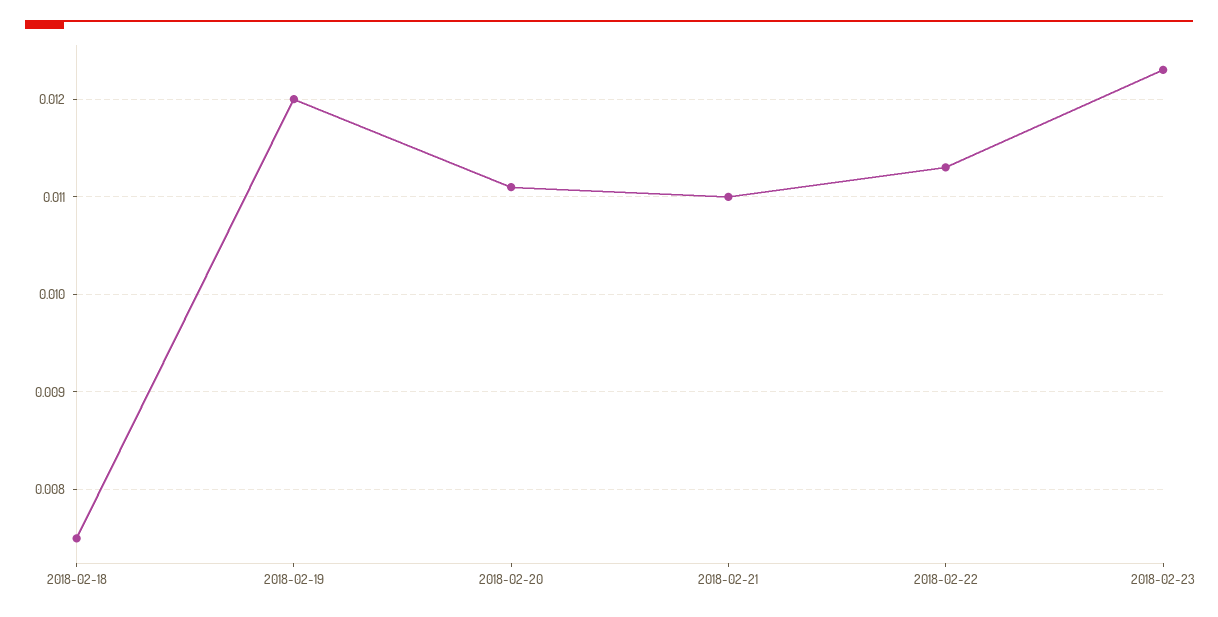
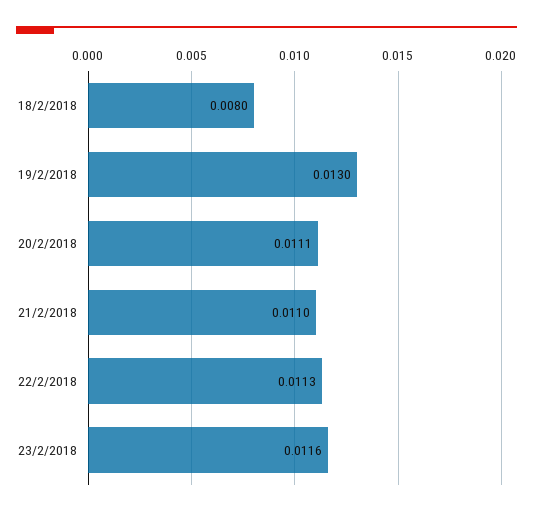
2018-02-18: 0.0075 -> 0.008
2018-02-19: 0.012 -> 0.013
2018-02-23: 0.0123 -> 0.0116

